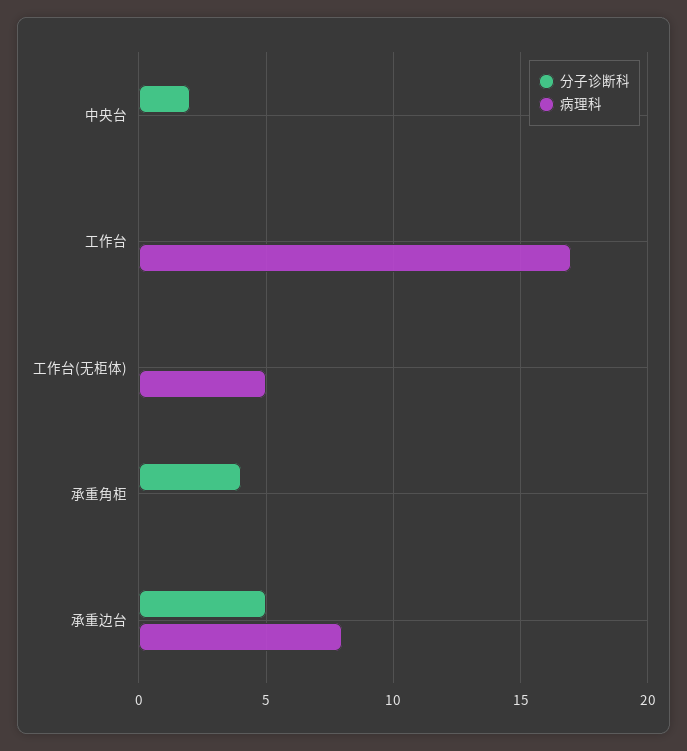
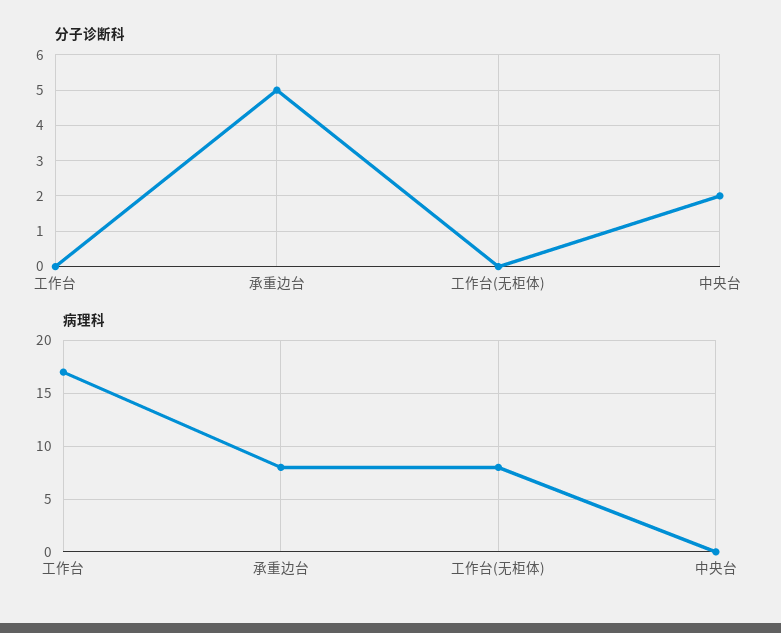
病理科, 工作台(无柜体): 5 -> 8
分子诊断科, 承重角柜: 4 -> none
病理科, 承重角柜: 0 -> none

